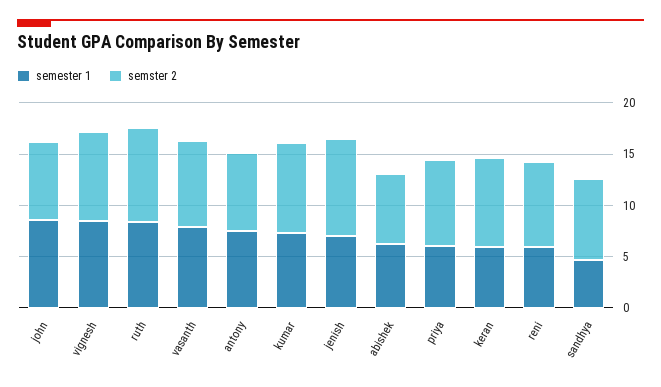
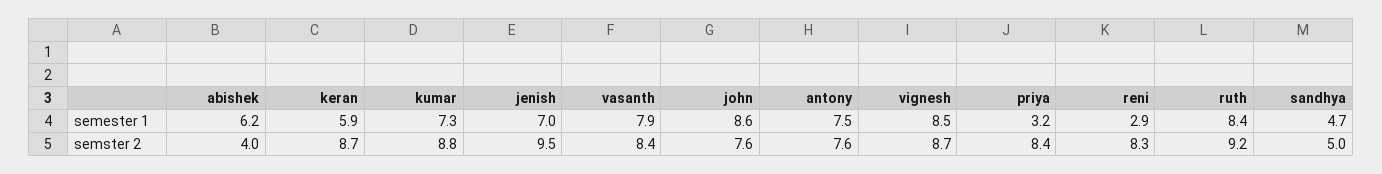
semster 2, abishek: 7 -> 4
semester 1, priya: 6 -> 3.2
semester 1, reni: 6 -> 2.9
semster 2, sandhya: 8 -> 5

